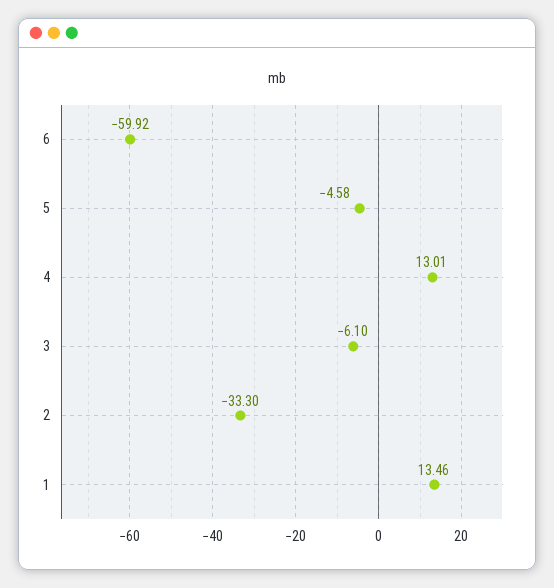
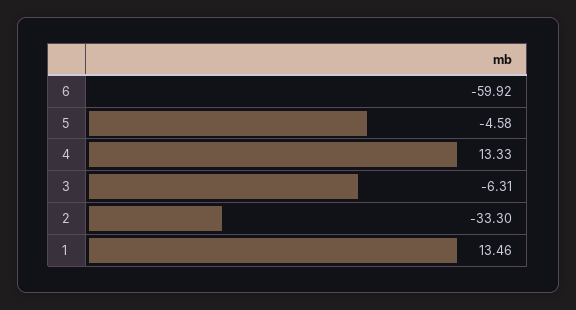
4: 13.01 -> 13.33
3: -6.1 -> -6.31

